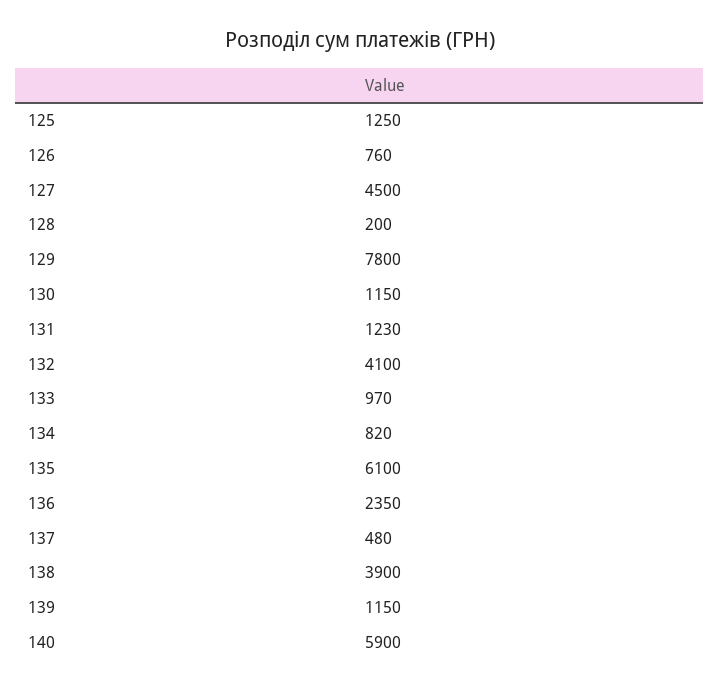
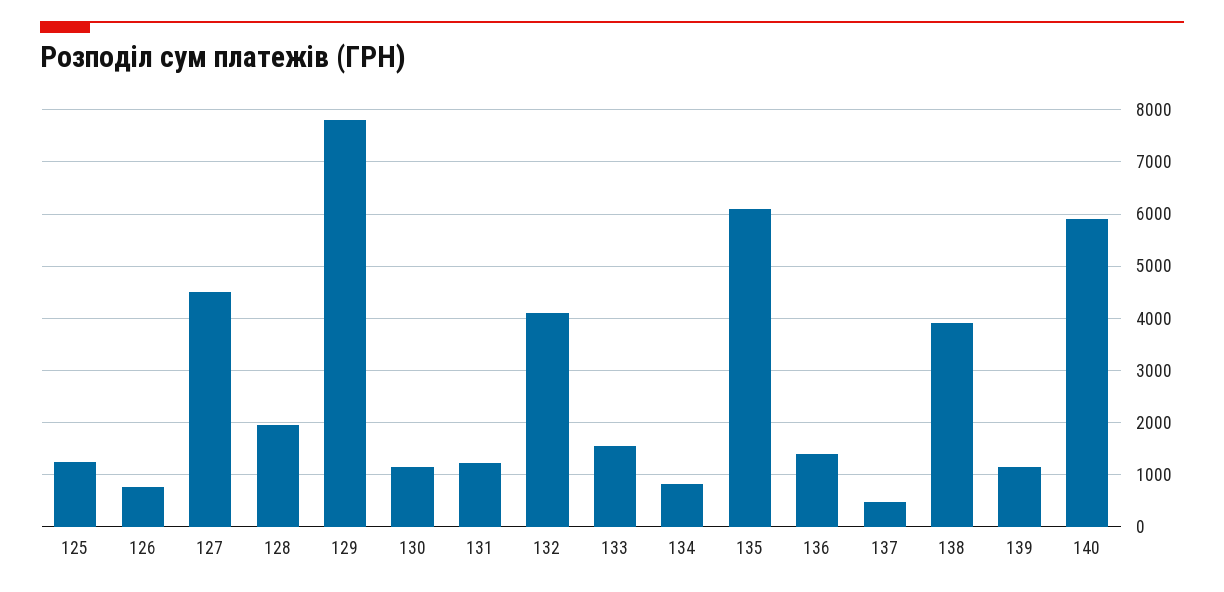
128: 200 -> 2000
133: 970 -> 1600
136: 2350 -> 1400

